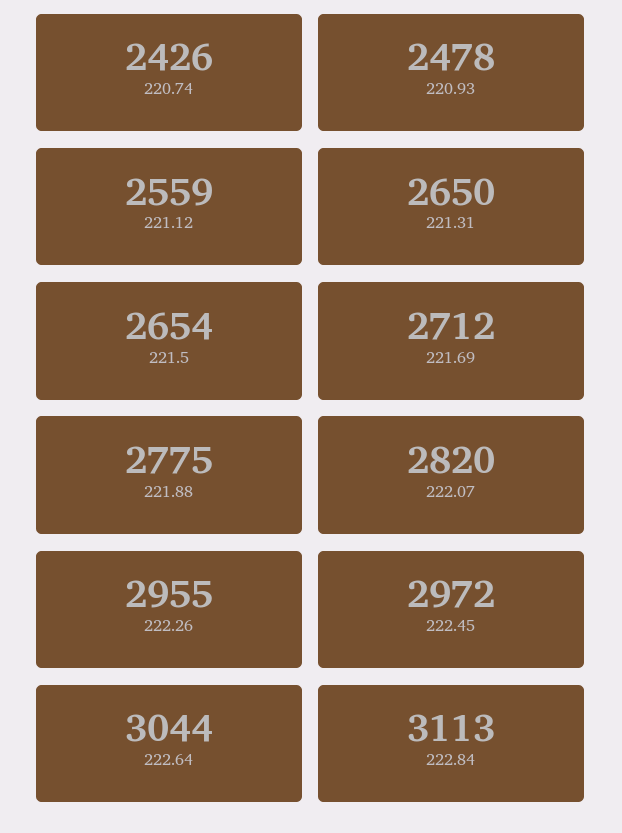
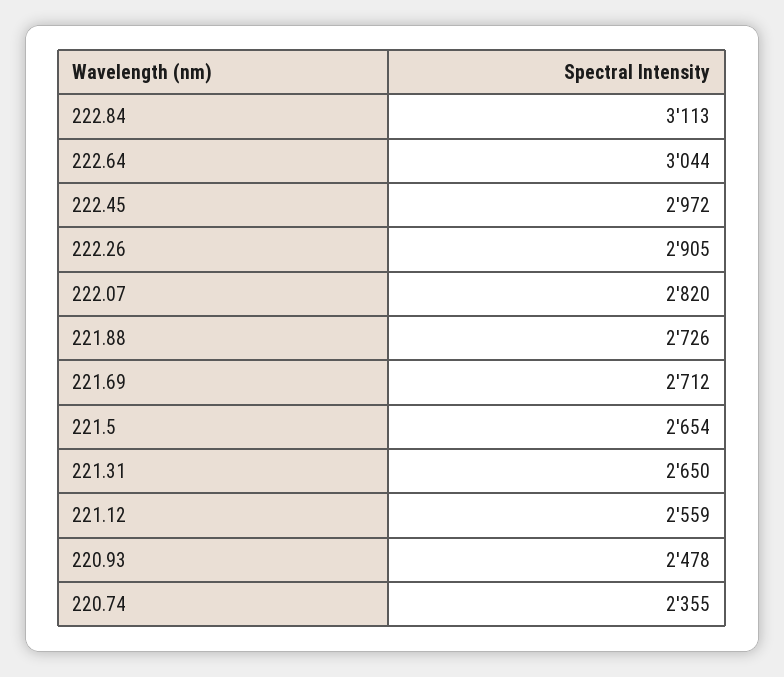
220.74: 2426 -> 2355
221.88: 2775 -> 2726
222.26: 2955 -> 2905

